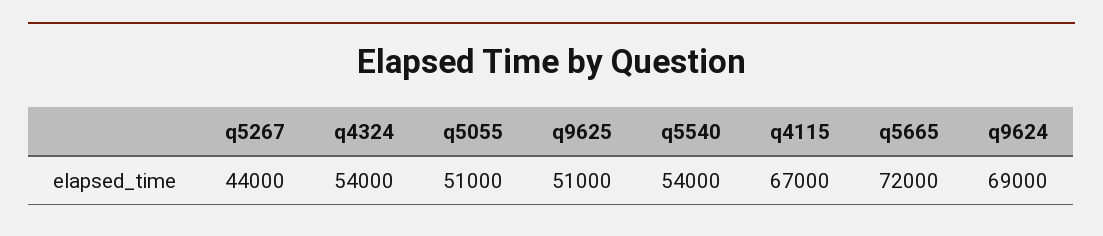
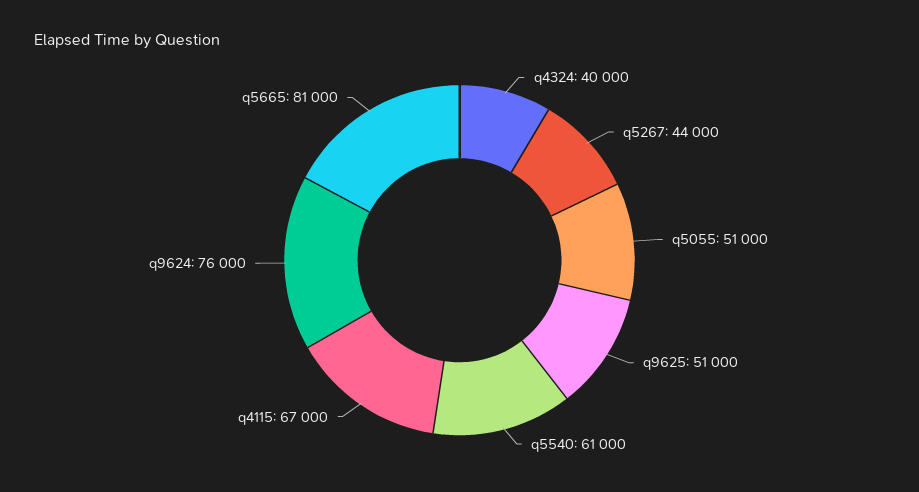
q4324: 54000 -> 40000
q5540: 54000 -> 61000
q5665: 72000 -> 81000
q9624: 69000 -> 76000

